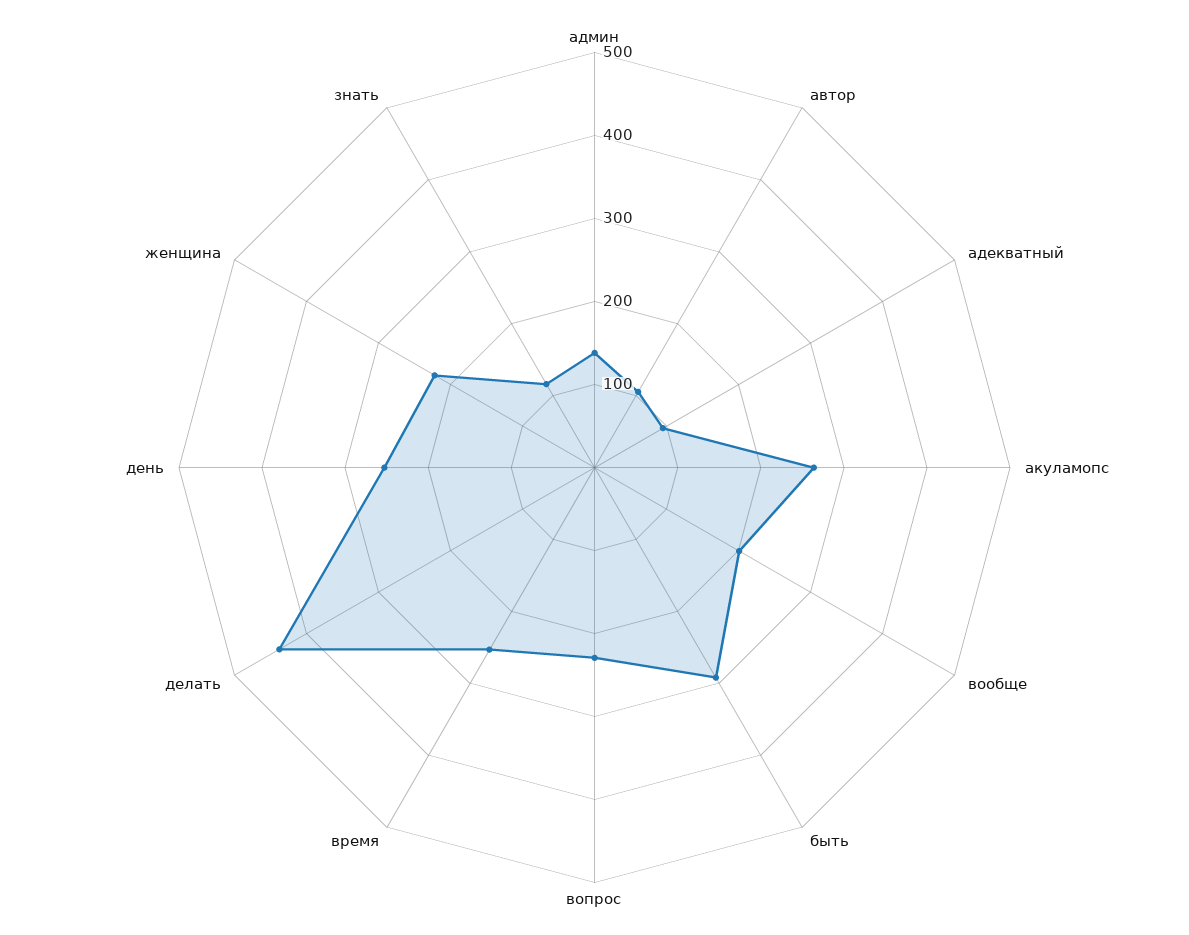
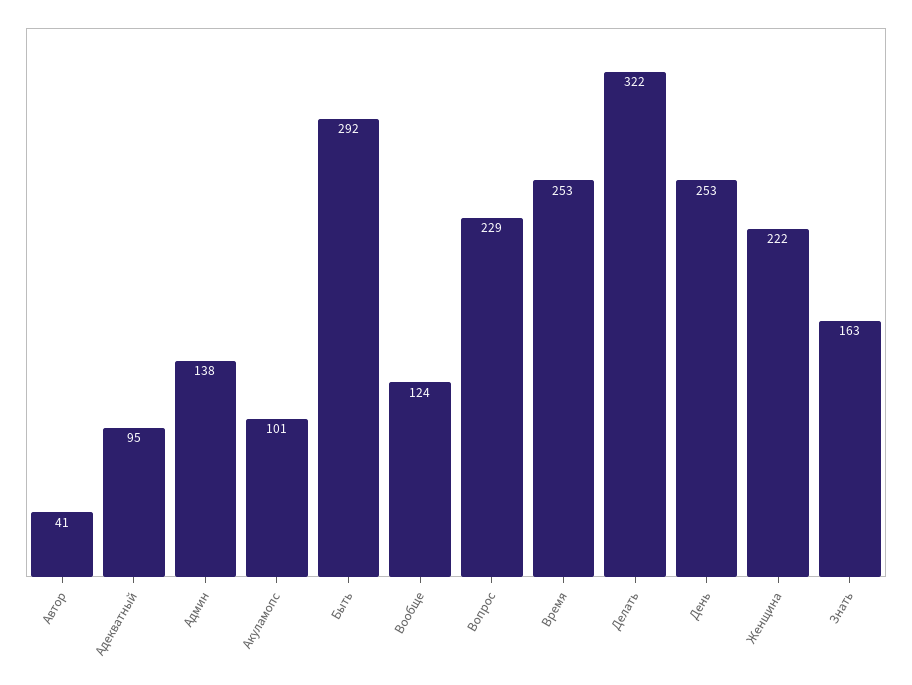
автор: 100 -> 41
акуламопс: 260 -> 101
вообще: 200 -> 124
делать: 440 -> 322
знать: 120 -> 163

